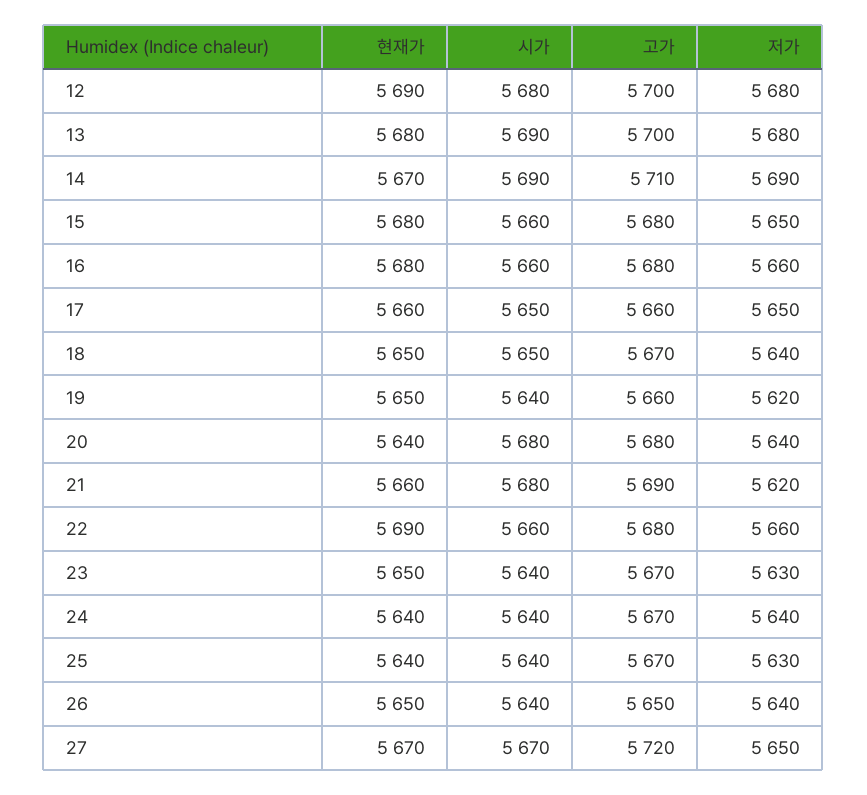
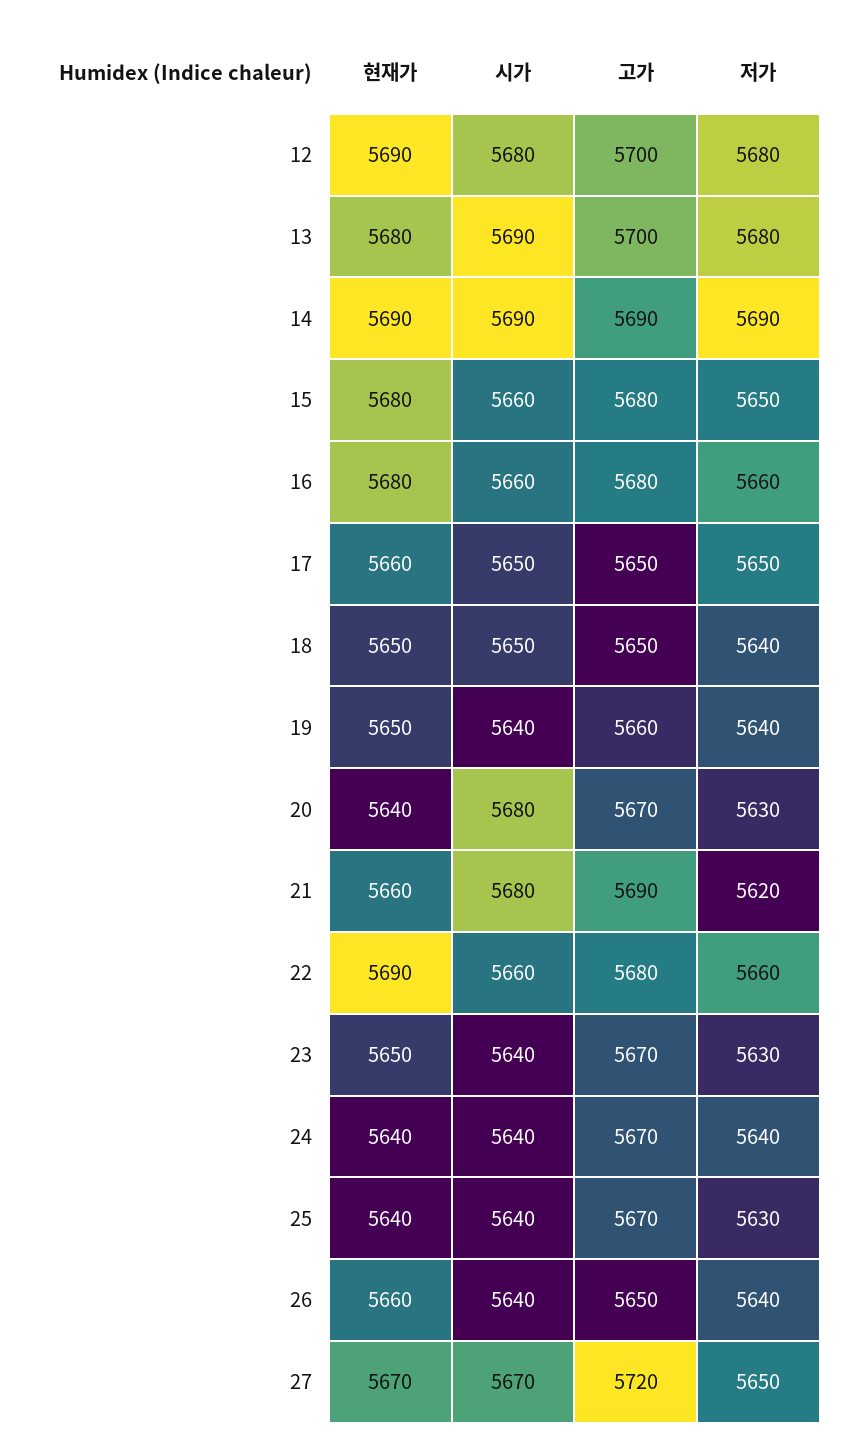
현재가, 14: 5670 -> 5690
고가, 14: 5710 -> 5690
고가, 17: 5660 -> 5650
고가, 18: 5670 -> 5650
저가, 19: 5620 -> 5640
고가, 20: 5680 -> 5670
저가, 20: 5640 -> 5630
현재가, 26: 5650 -> 5660

